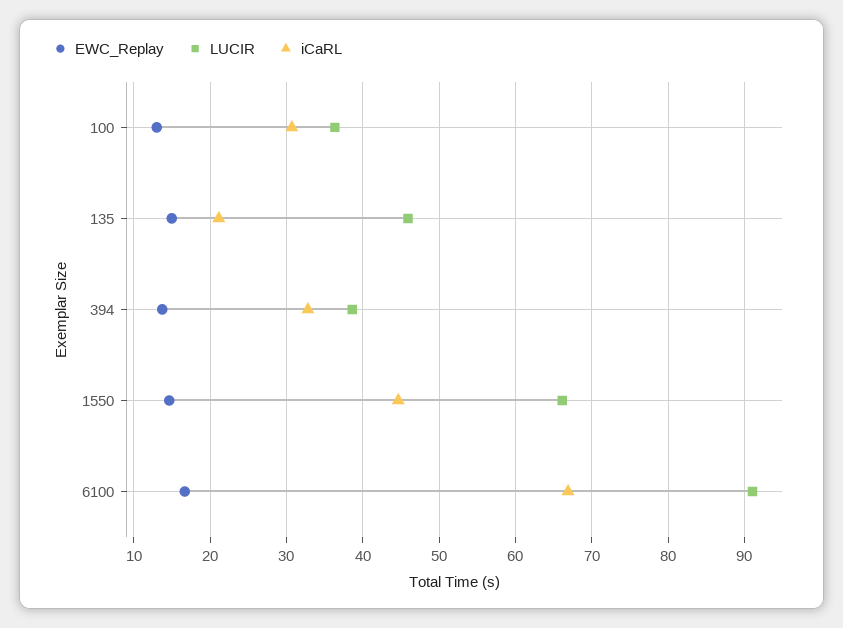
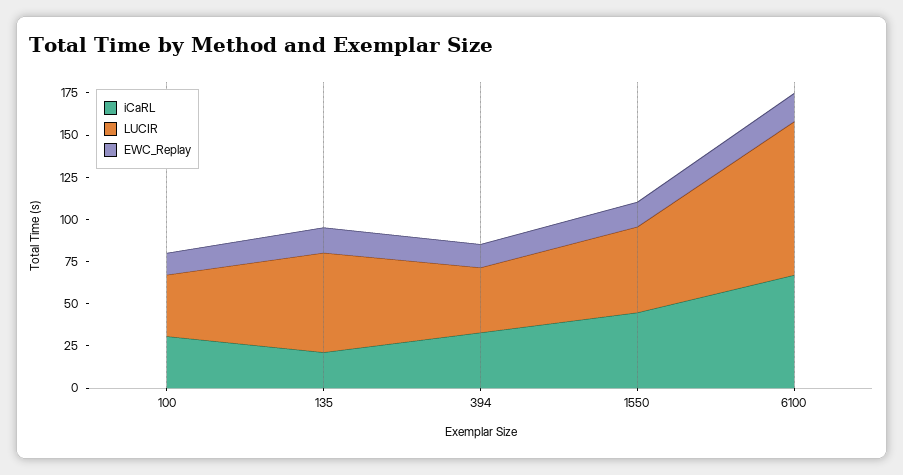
LUCIR, 135: 46 -> 60
LUCIR, 1550: 66 -> 50

